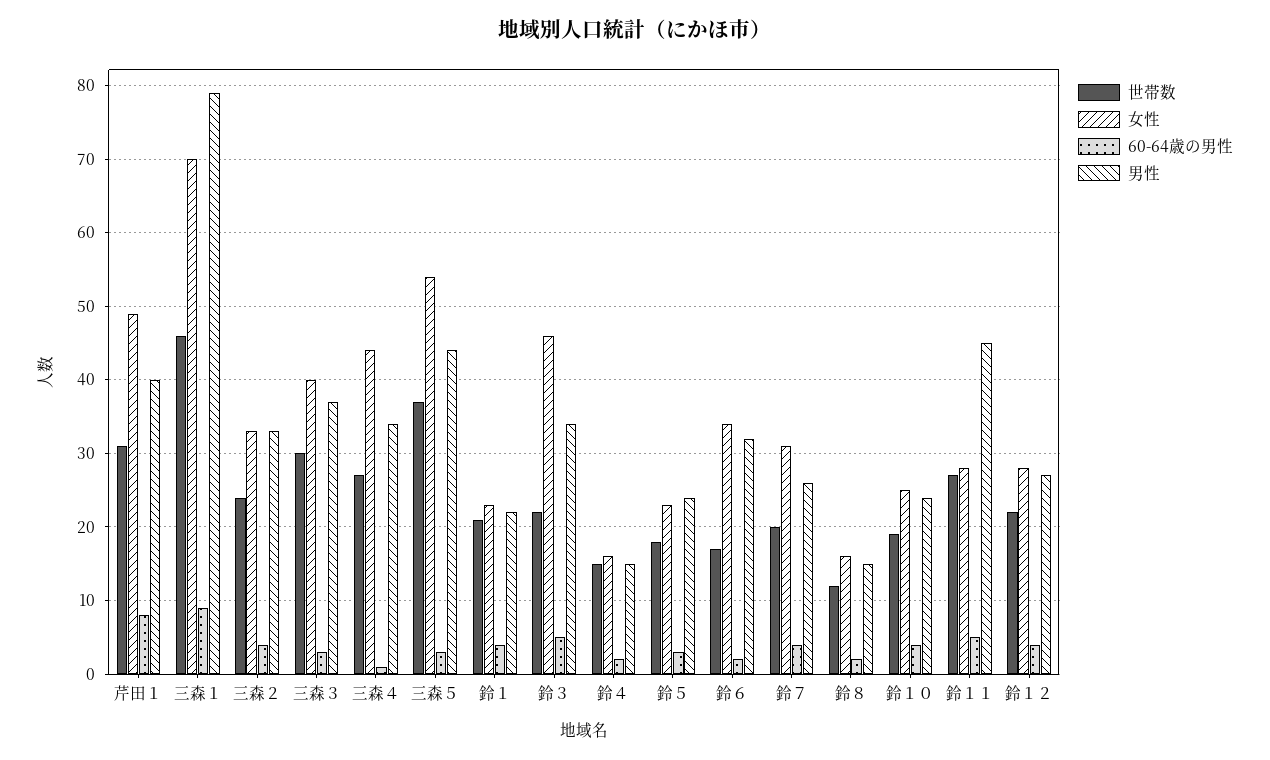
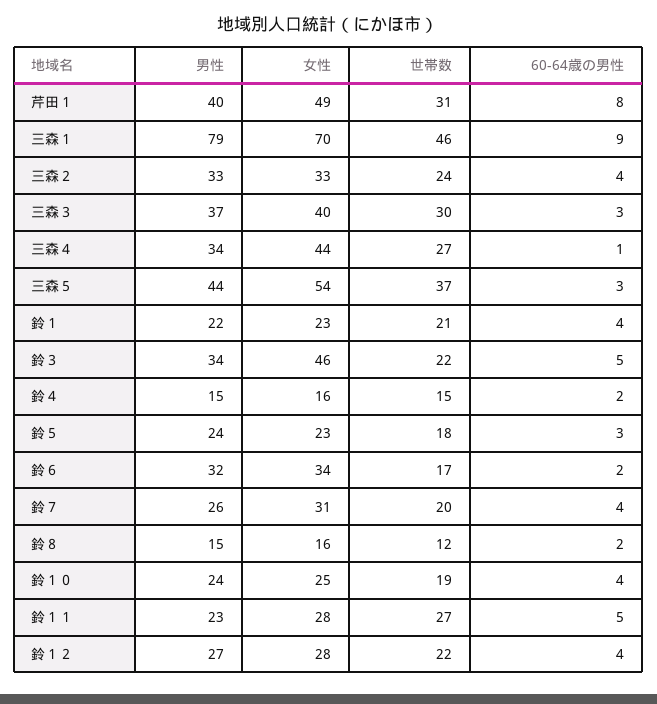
男性, 鈴１１: 45 -> 23

